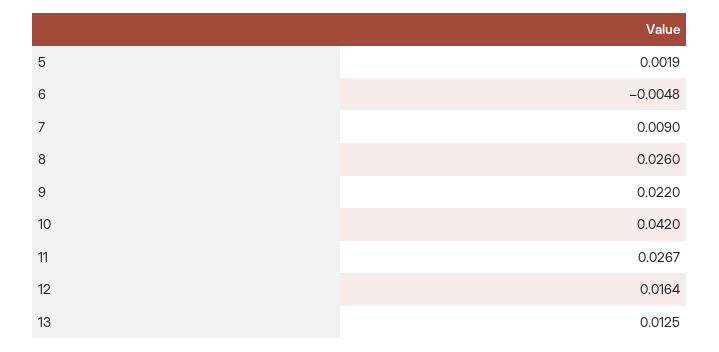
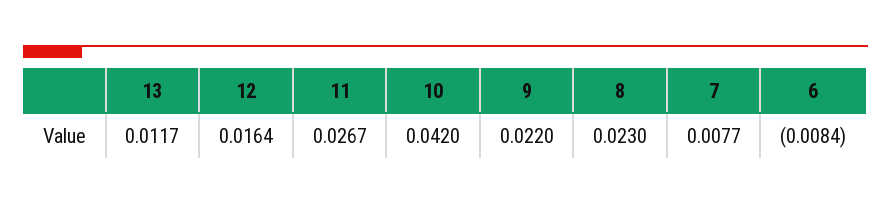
5: 0.0019 -> none
6: -0.0048 -> -0.0084
7: 0.009 -> 0.0077
8: 0.026 -> 0.023
13: 0.0125 -> 0.0117

